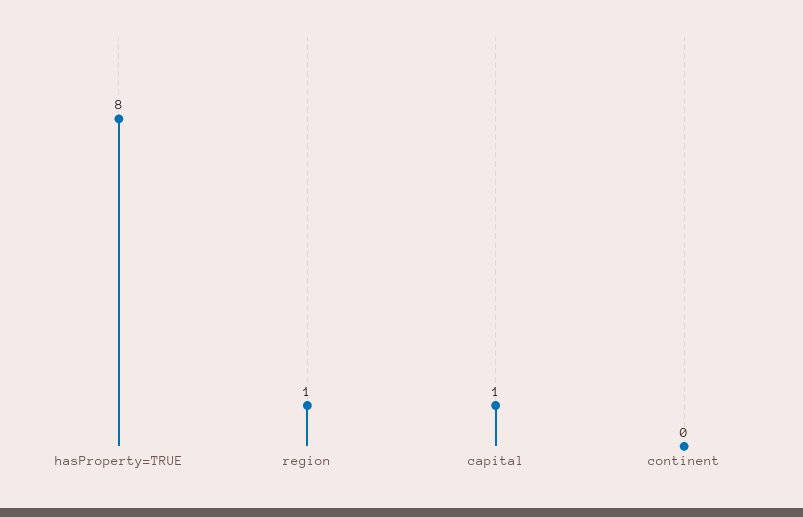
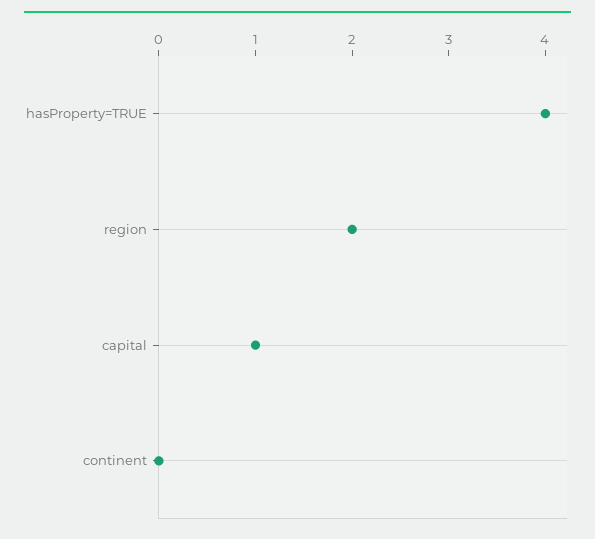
hasProperty=TRUE: 8 -> 4
region: 1 -> 2

